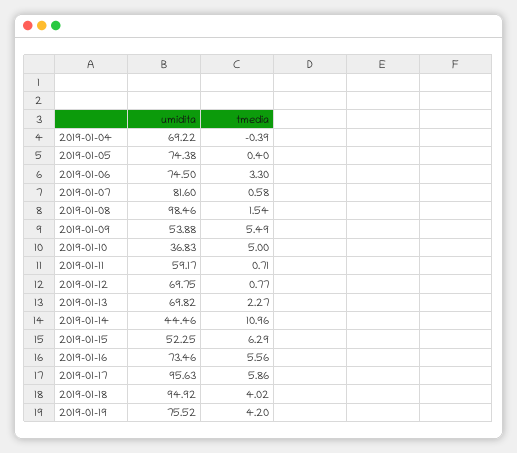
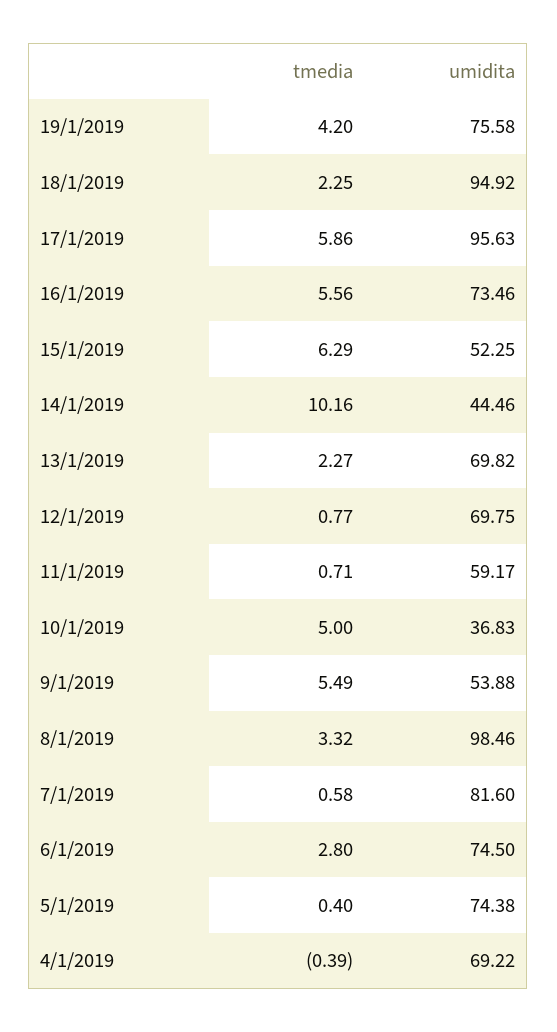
tmedia, 2019-01-06: 3.3 -> 2.8
tmedia, 2019-01-08: 1.54 -> 3.32
tmedia, 2019-01-14: 10.96 -> 10.16
tmedia, 2019-01-18: 4.02 -> 2.25
umidita, 2019-01-19: 75.52 -> 75.58

